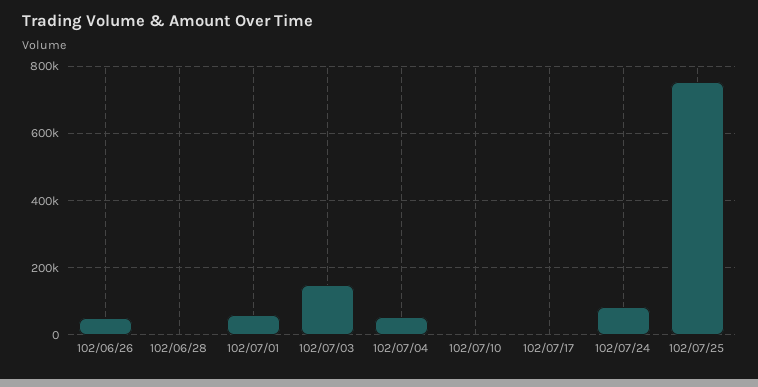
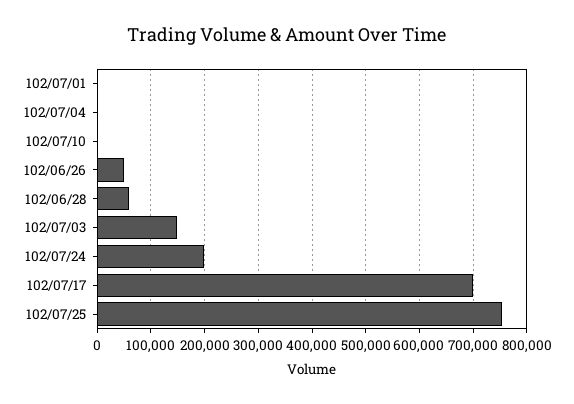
102/06/28: 0 -> 60000
102/07/01: 60000 -> 0
102/07/04: 60000 -> 0
102/07/17: 0 -> 700000
102/07/24: 80000 -> 200000

